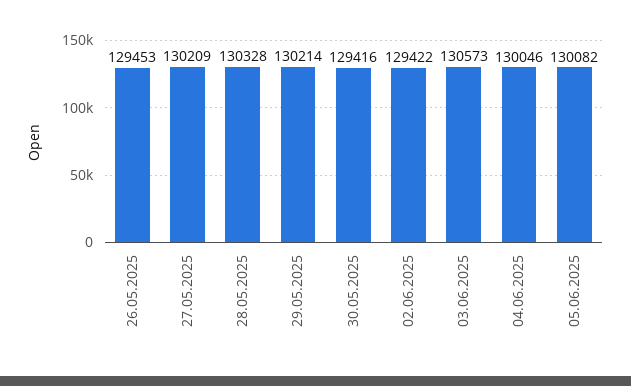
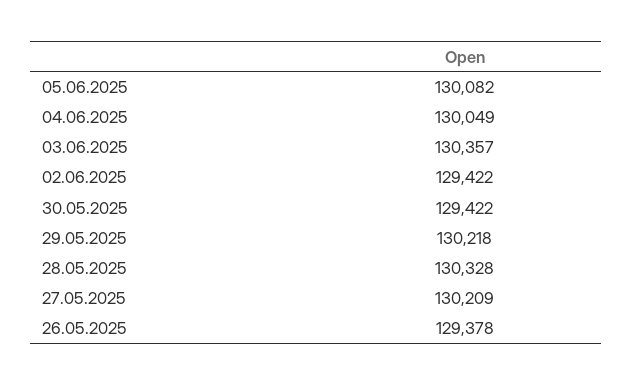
26.05.2025: 129453 -> 129378
29.05.2025: 130214 -> 130218
30.05.2025: 129416 -> 129422
03.06.2025: 130573 -> 130357
04.06.2025: 130046 -> 130049

